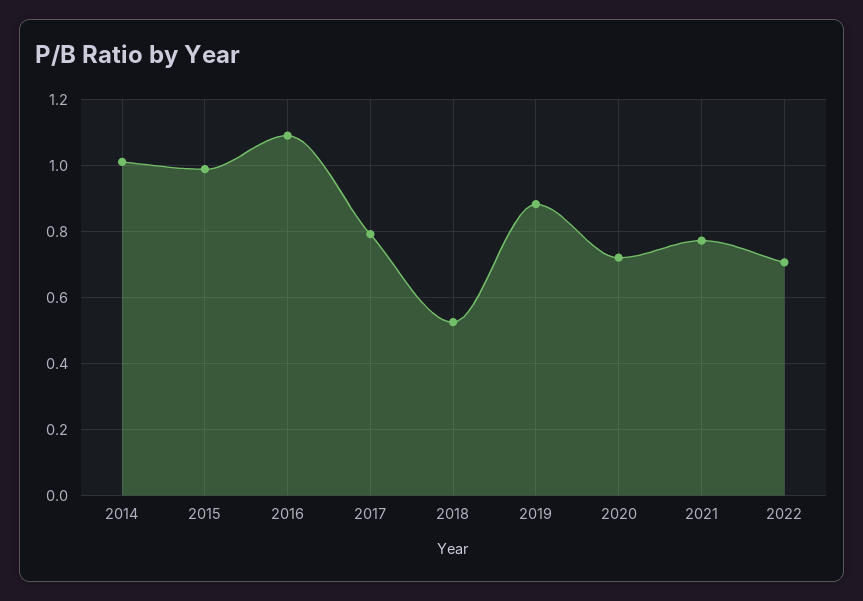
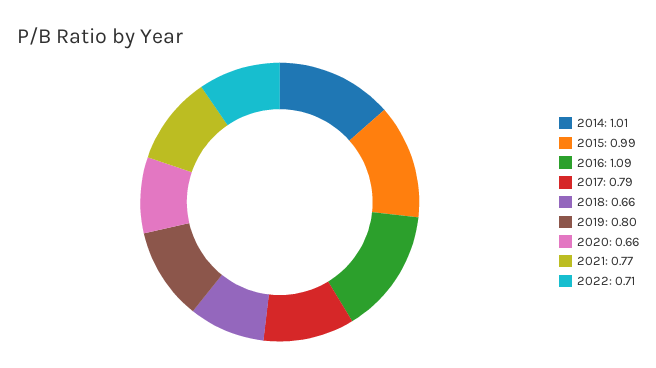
2018: 0.52 -> 0.66
2019: 0.88 -> 0.8
2020: 0.72 -> 0.66

